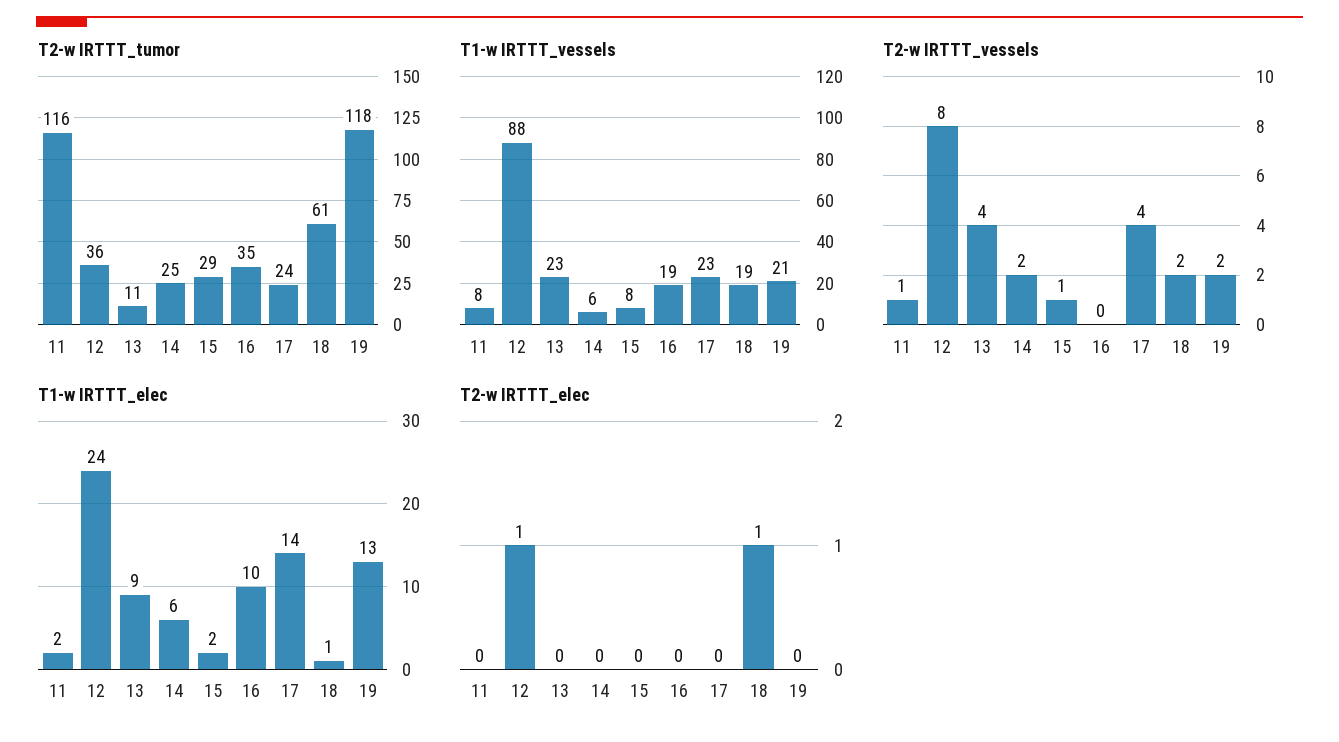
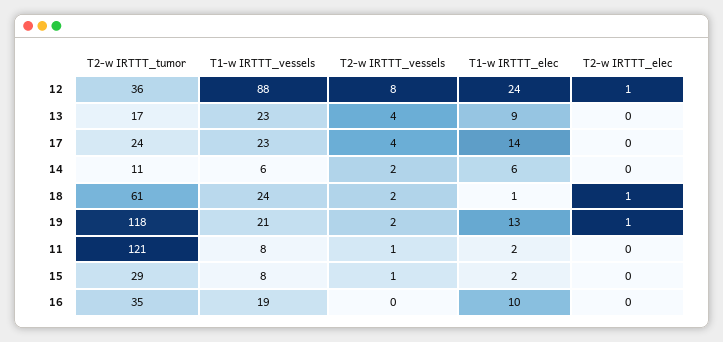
T2-w IRTTT_tumor, 11: 116 -> 121
T2-w IRTTT_tumor, 13: 11 -> 17
T2-w IRTTT_tumor, 14: 25 -> 11
T1-w IRTTT_vessels, 18: 19 -> 24
T2-w IRTTT_elec, 19: 0 -> 1

